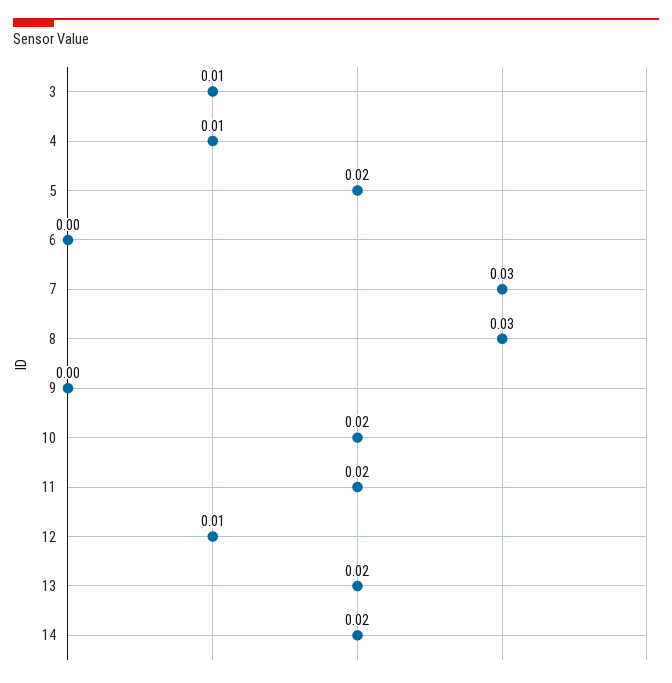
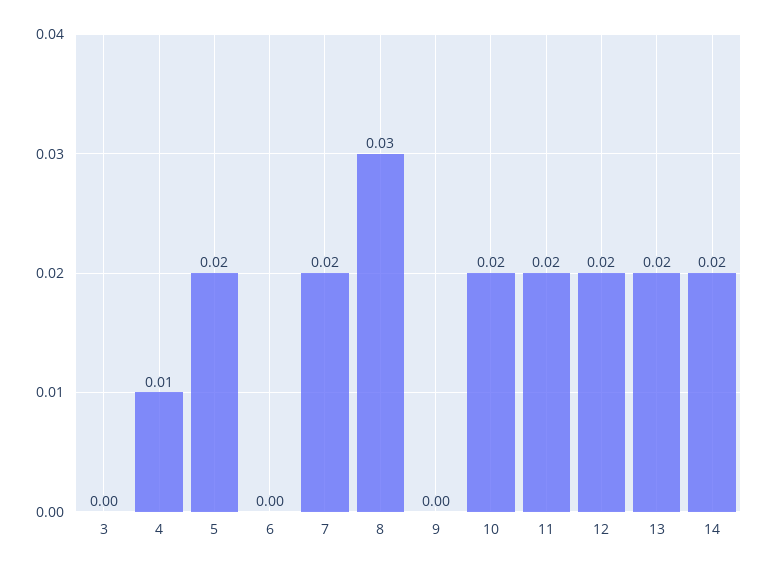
3: 0.01 -> 0
7: 0.03 -> 0.02
12: 0.01 -> 0.02

